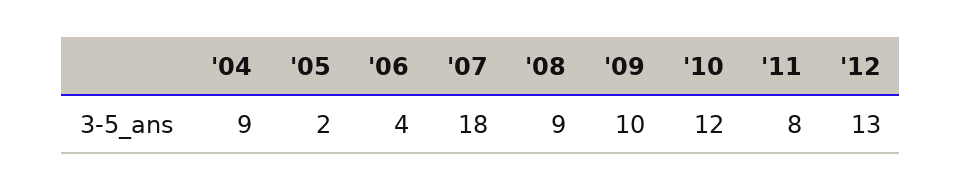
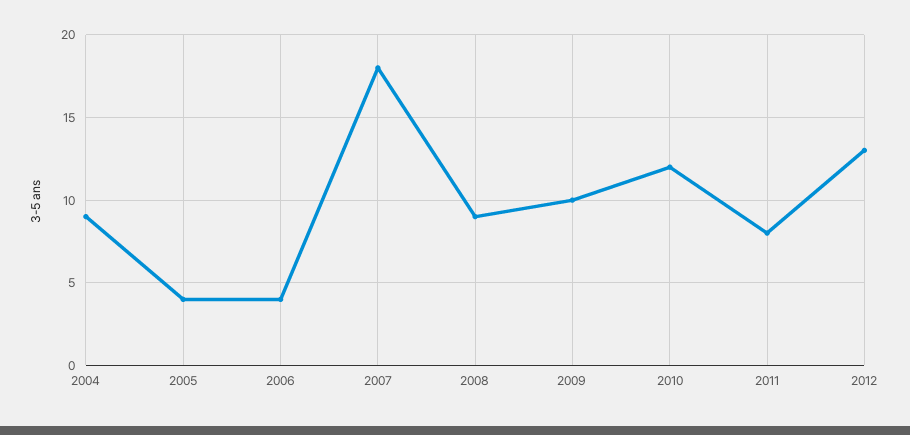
'05: 2 -> 4

